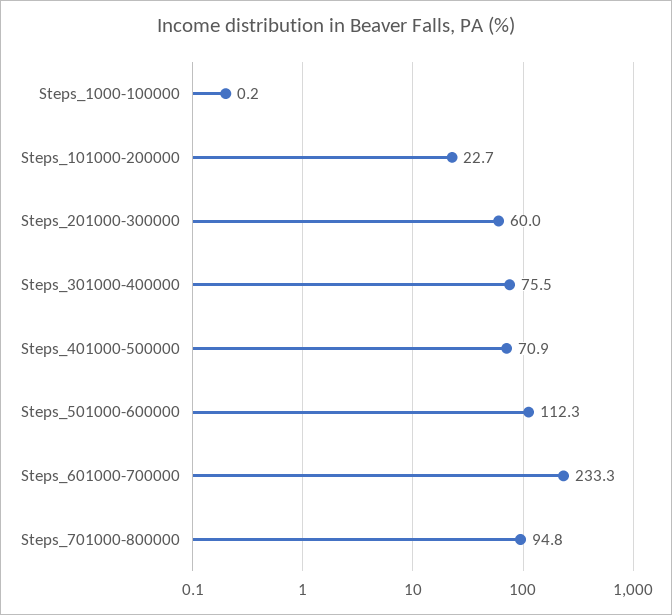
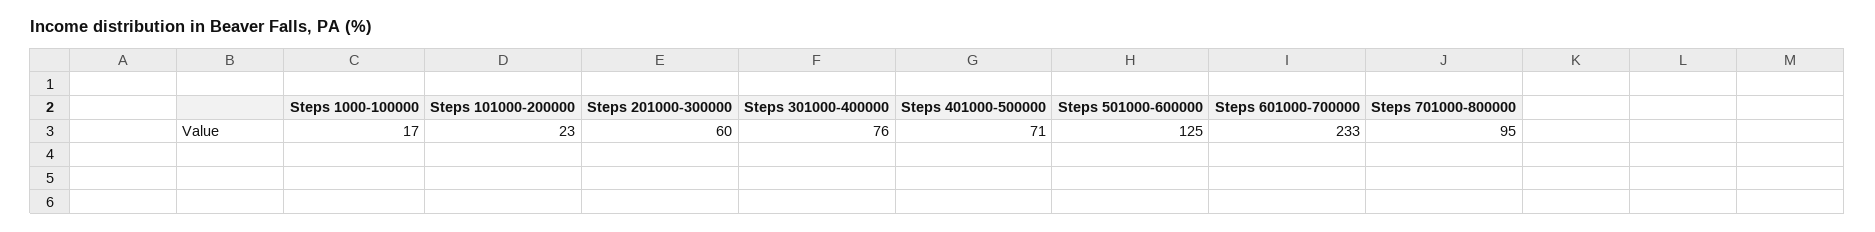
Steps_1000-100000: 0.2 -> 17
Steps_501000-600000: 112.3 -> 125

